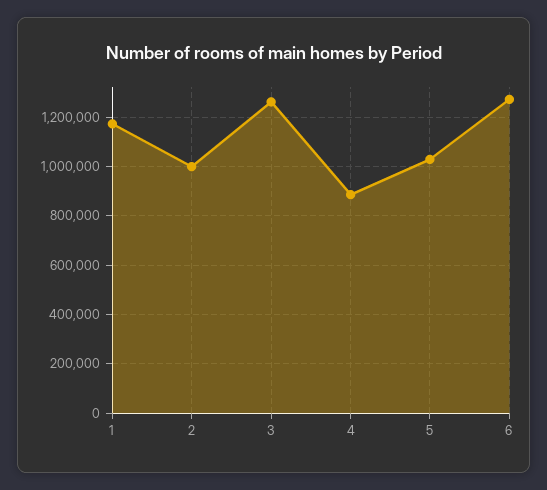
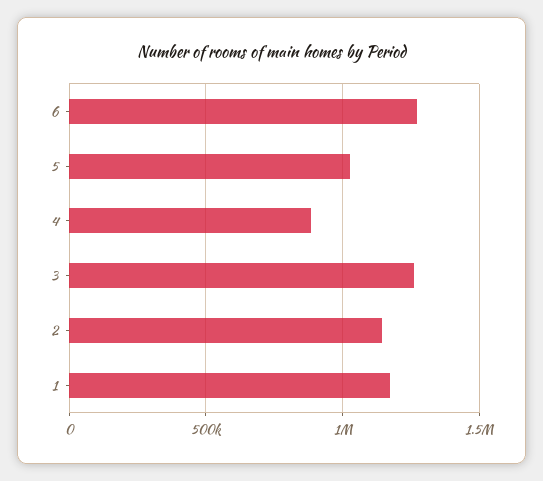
2: 1000000 -> 1150000

